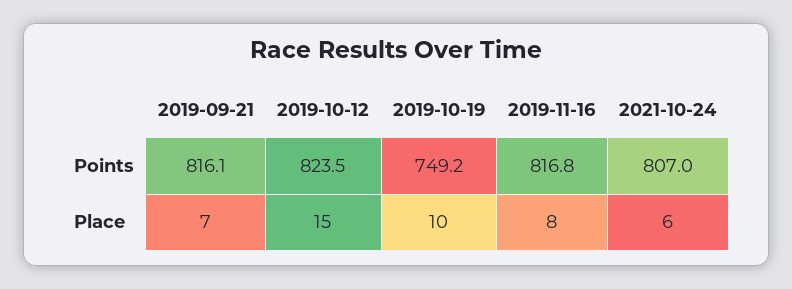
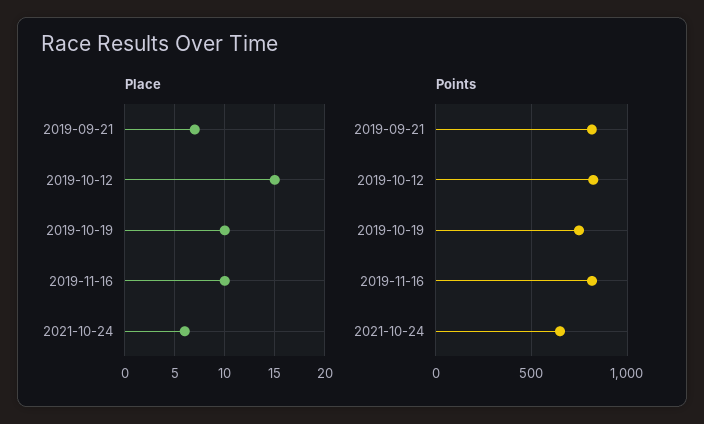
Points, 2021-10-24: 807 -> 650
Place, 2019-11-16: 8 -> 10

